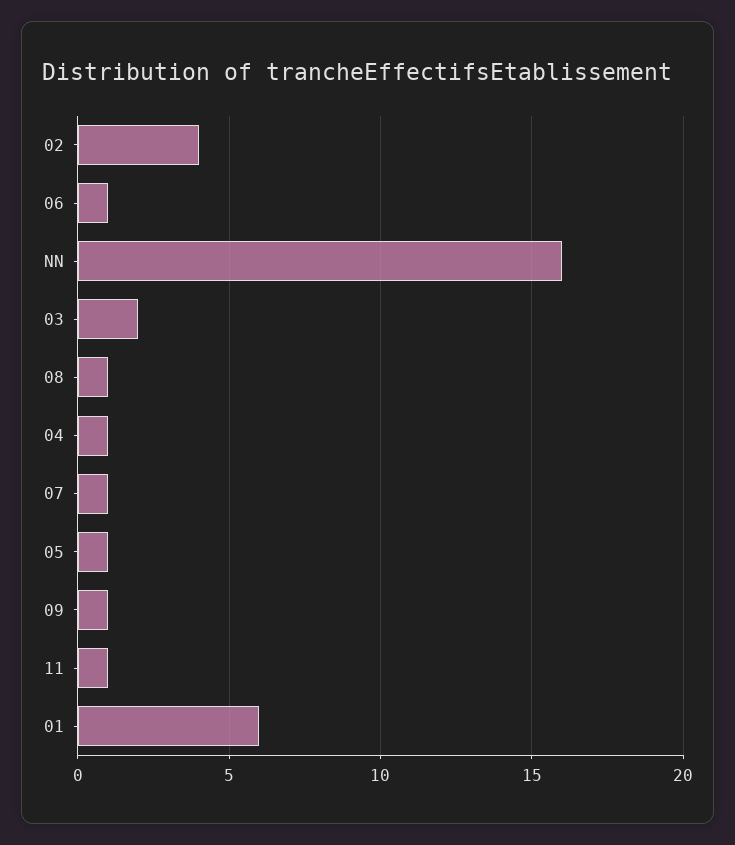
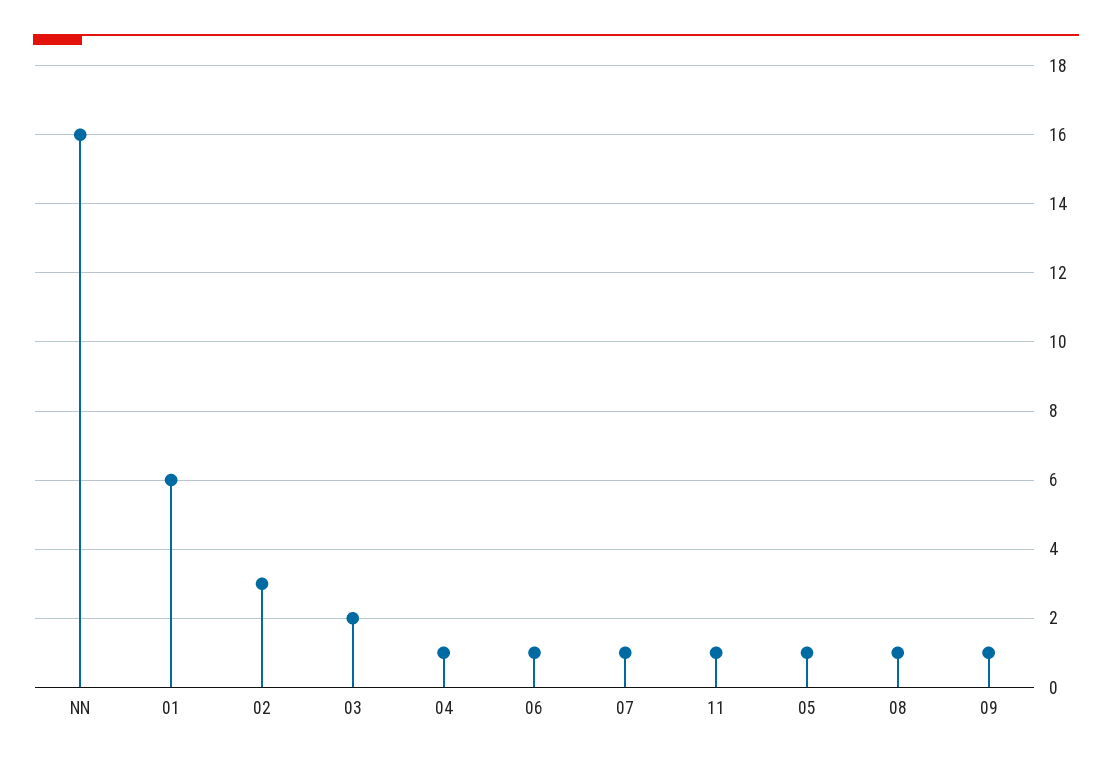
02: 4 -> 3

